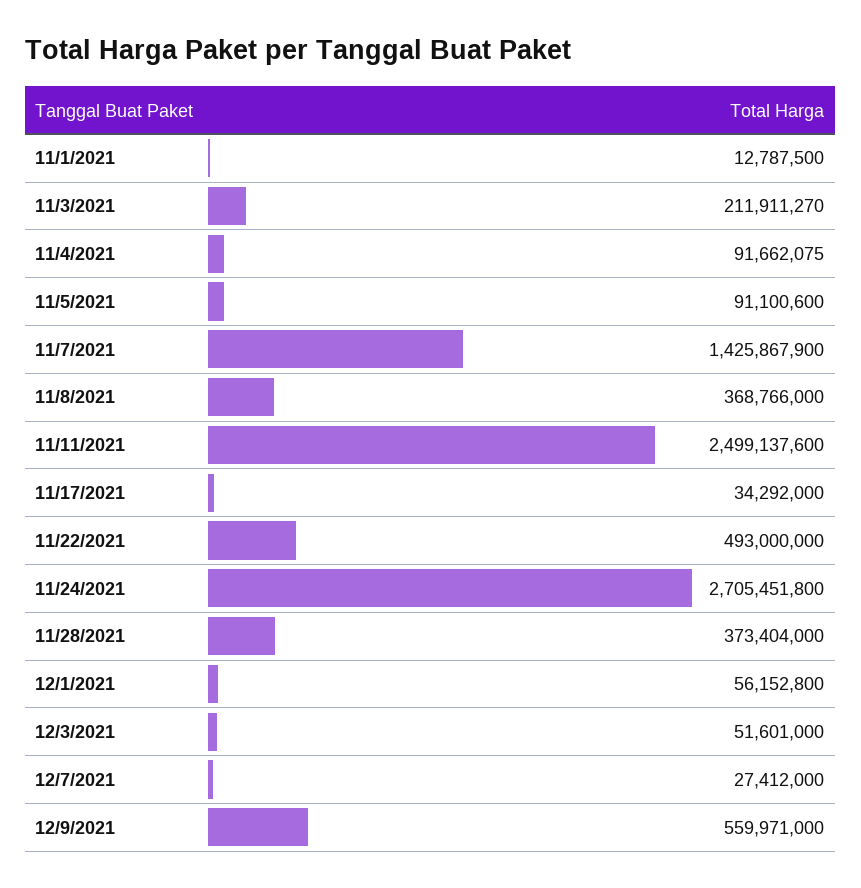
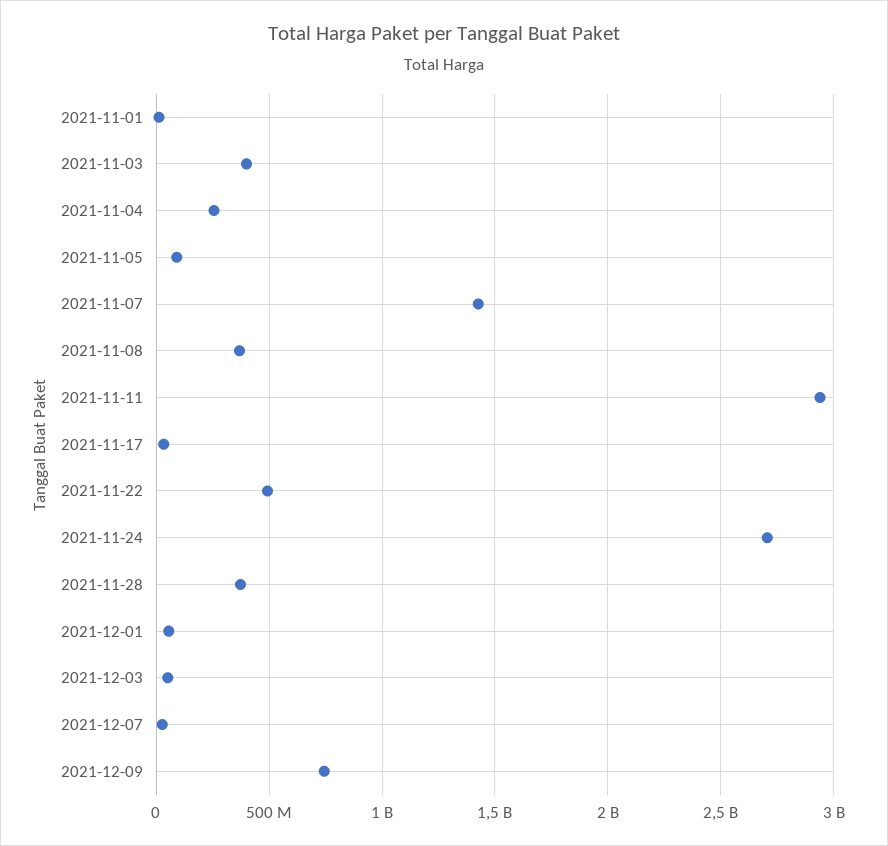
11/3/2021: 211911270 -> 400000000
11/4/2021: 91662075 -> 250000000
11/11/2021: 2499137600 -> 2950000000
12/9/2021: 559971000 -> 750000000

